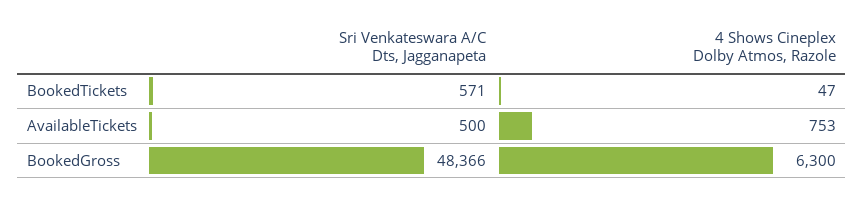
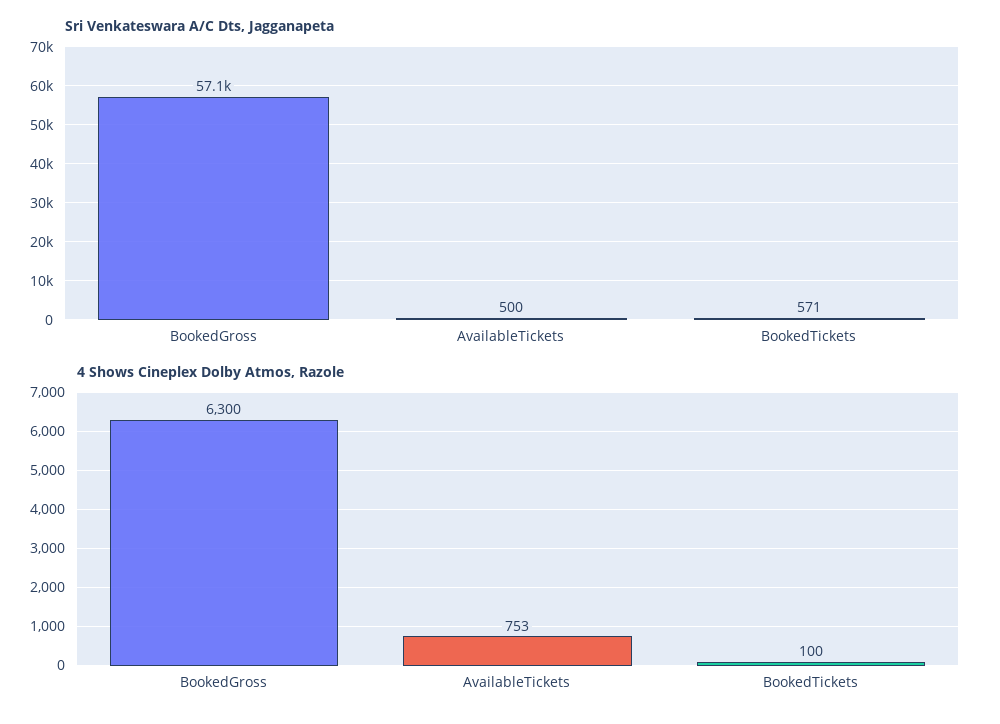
4 Shows Cineplex Dolby Atmos, Razole, BookedTickets: 47 -> 100
Sri Venkateswara A/C Dts, Jagganapeta, BookedGross: 48366 -> 57100

